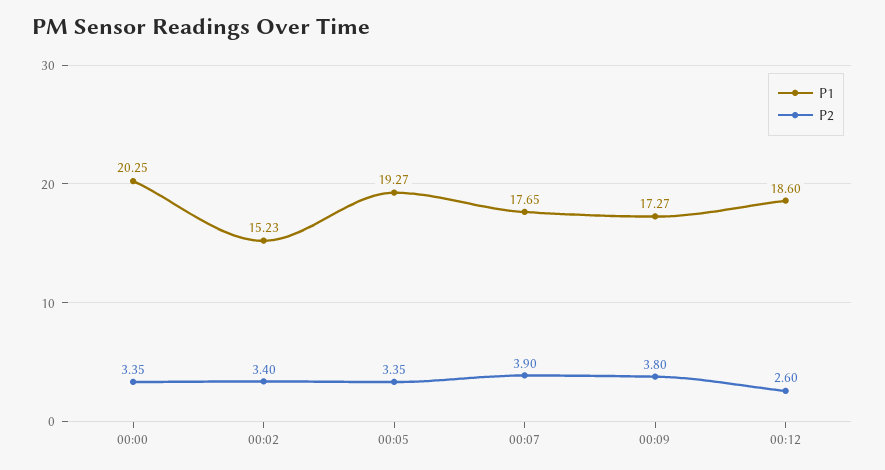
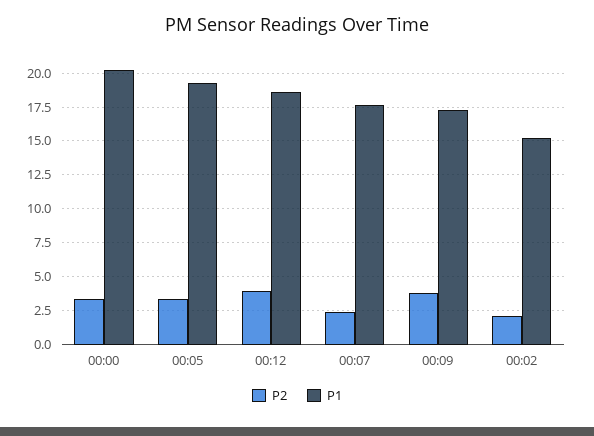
P2, 00:02: 3.4 -> 2
P2, 00:07: 3.9 -> 2.5
P2, 00:12: 2.6 -> 4

